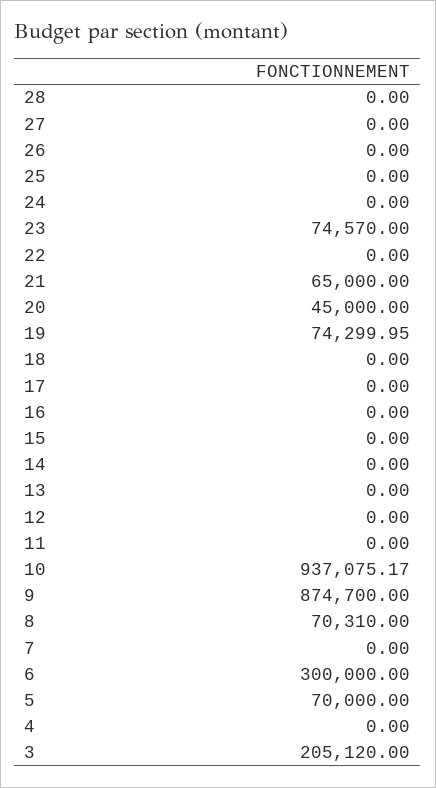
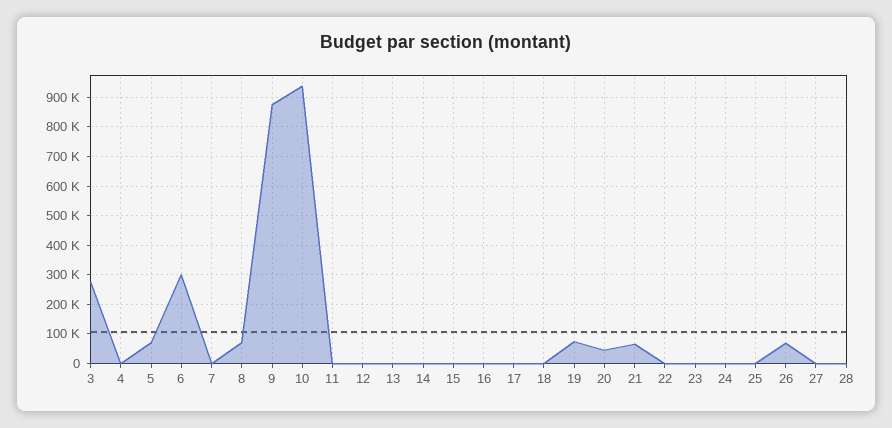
26: 0 -> 75000
23: 74570 -> 0
3: 205120 -> 275000

